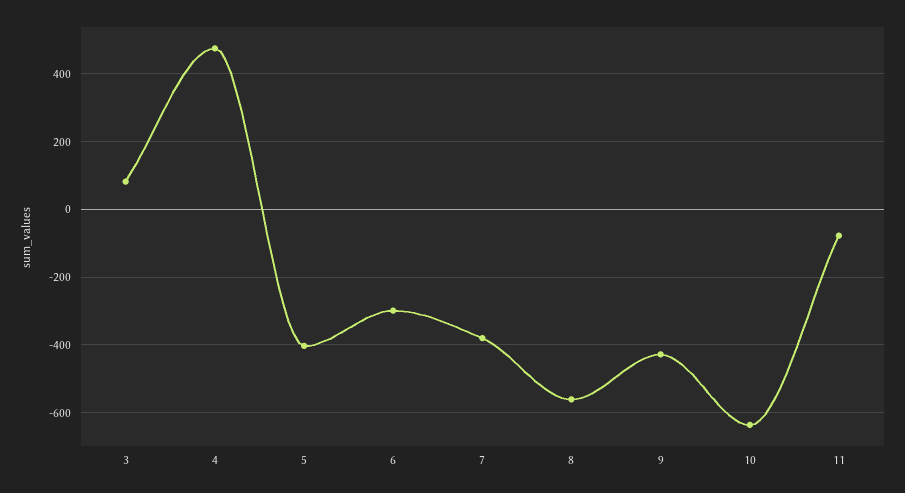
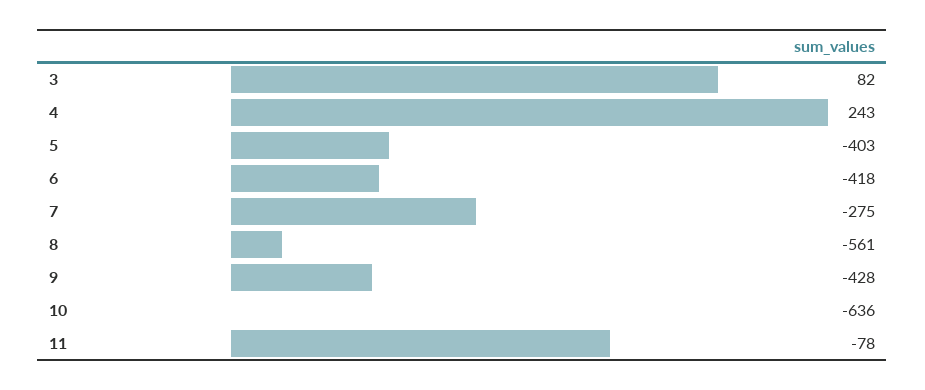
4: 480 -> 243
6: -300 -> -418
7: -380 -> -275

